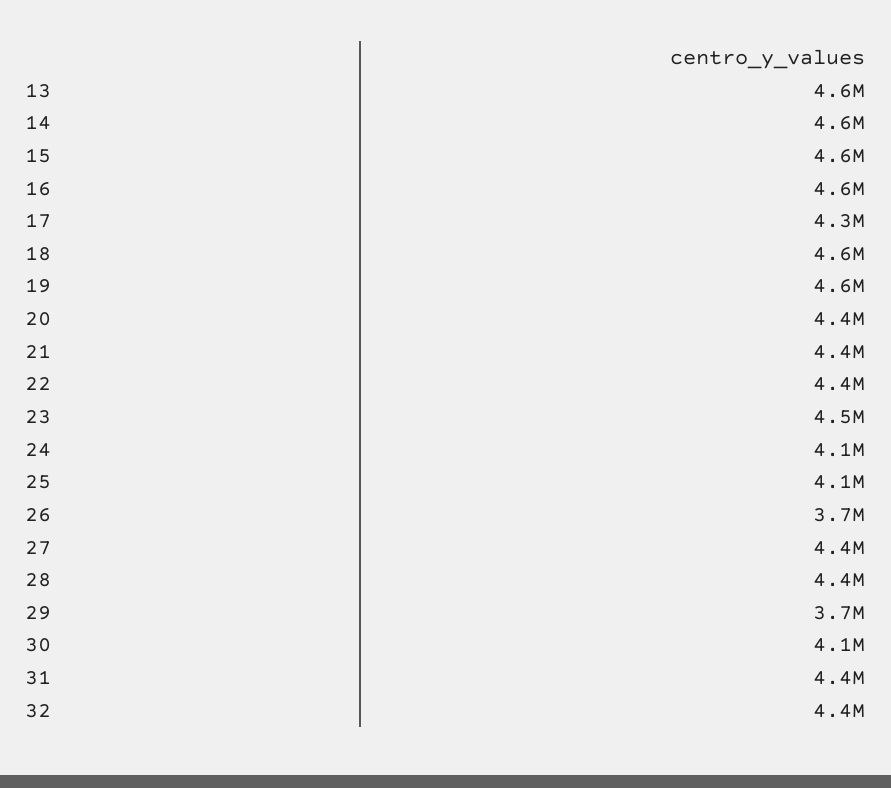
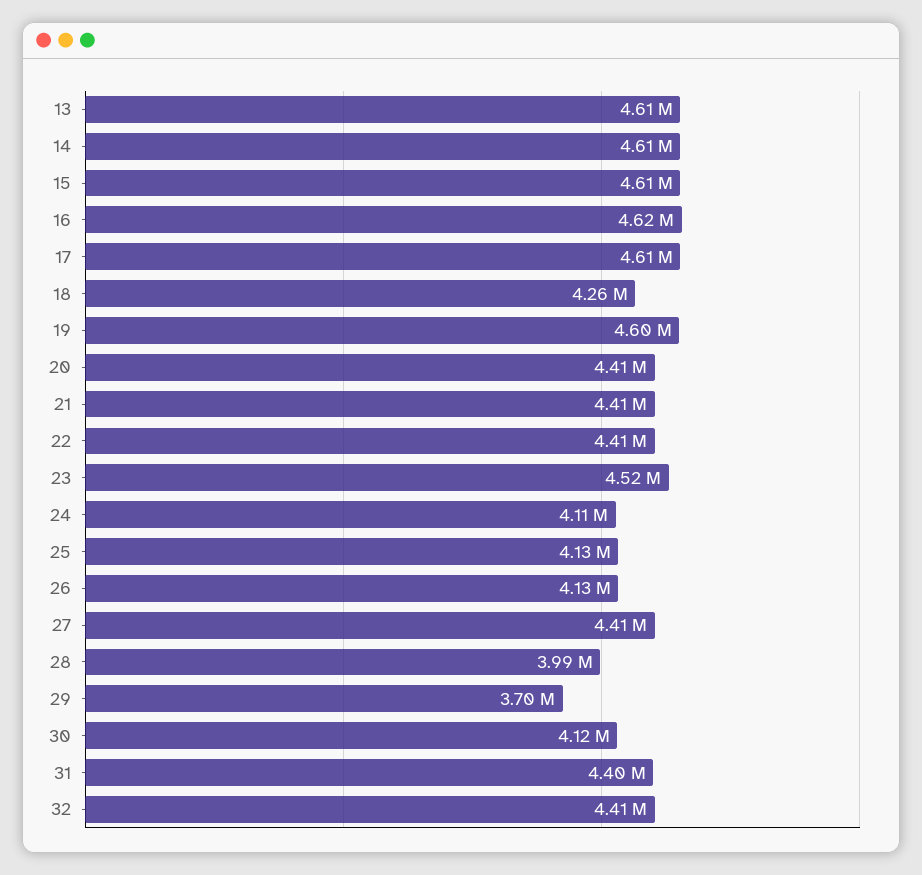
17: 4300000 -> 4610000
18: 4600000 -> 4260000
26: 3700000 -> 4130000
28: 4400000 -> 3990000

